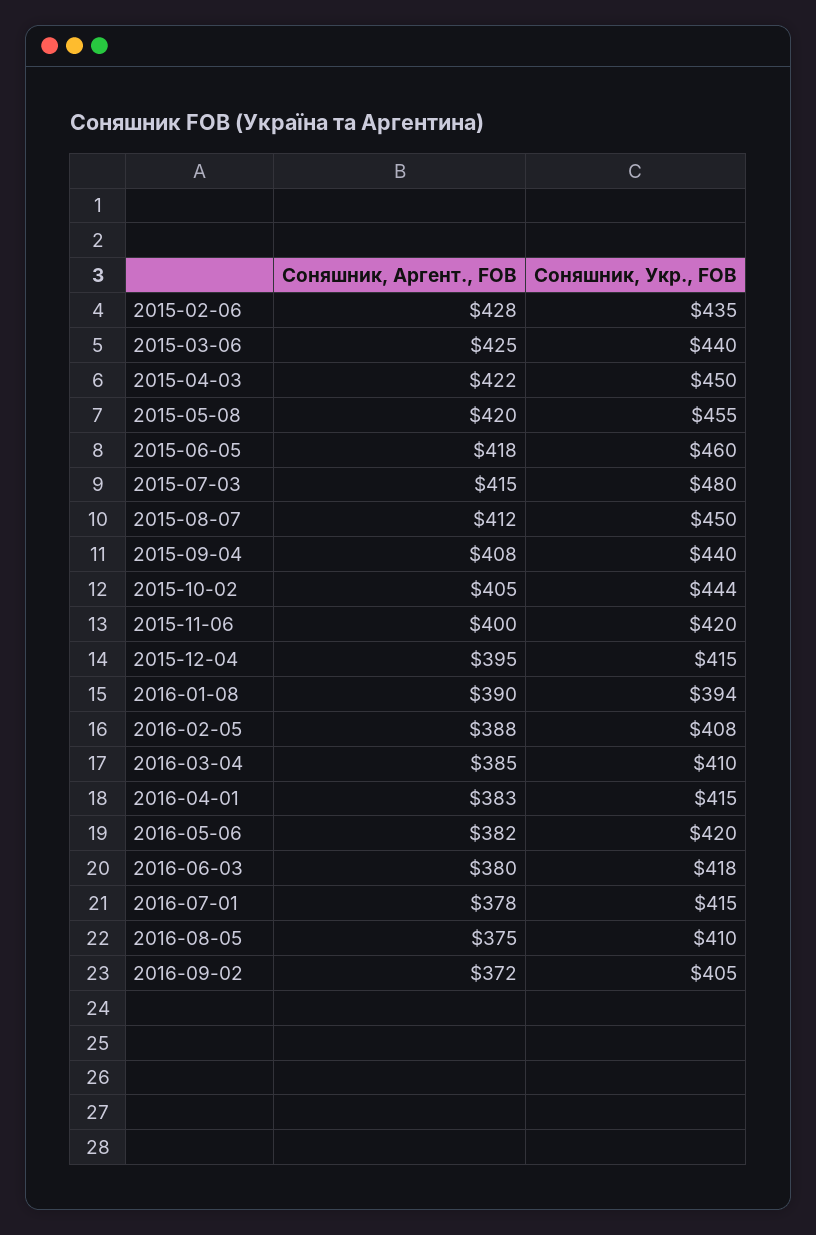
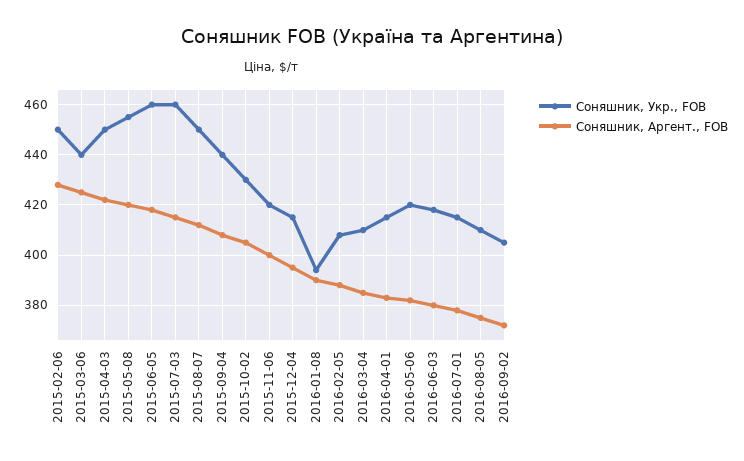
Соняшник, Укр., FOB, 2015-02-06: 435 -> 450
Соняшник, Укр., FOB, 2015-07-03: 480 -> 460
Соняшник, Укр., FOB, 2015-10-02: 444 -> 430

